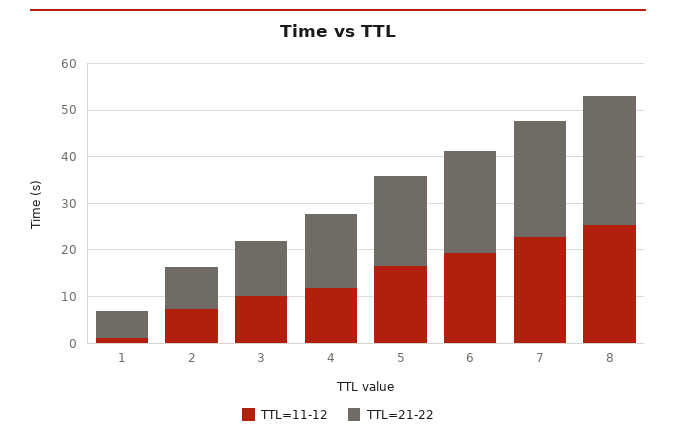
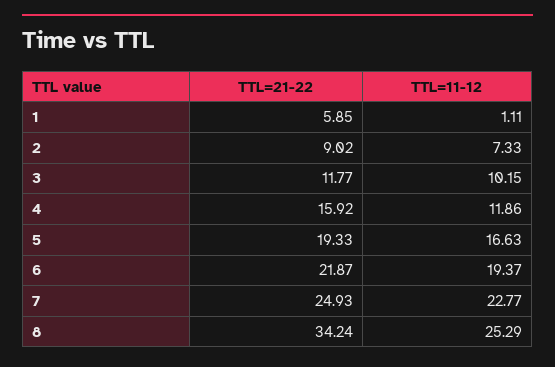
TTL=21-22, 8: 28 -> 34.24

